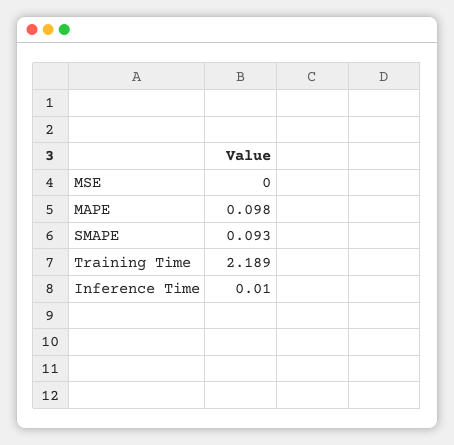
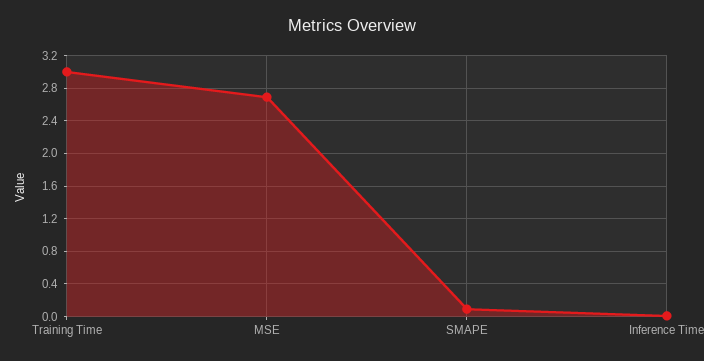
MSE: 0 -> 2.7
MAPE: 0.098 -> none
Training Time: 2.189 -> 3

